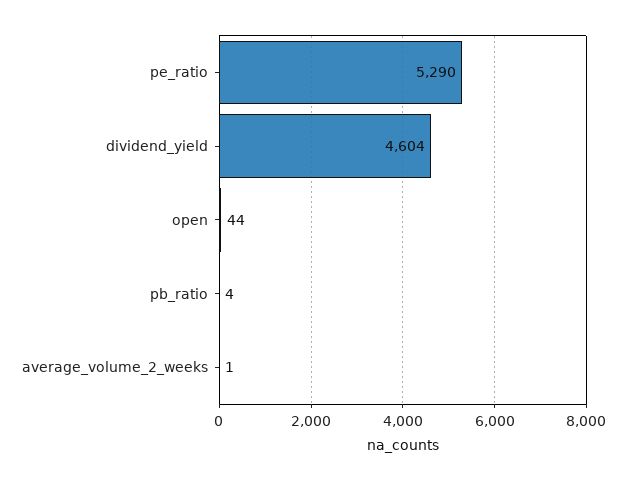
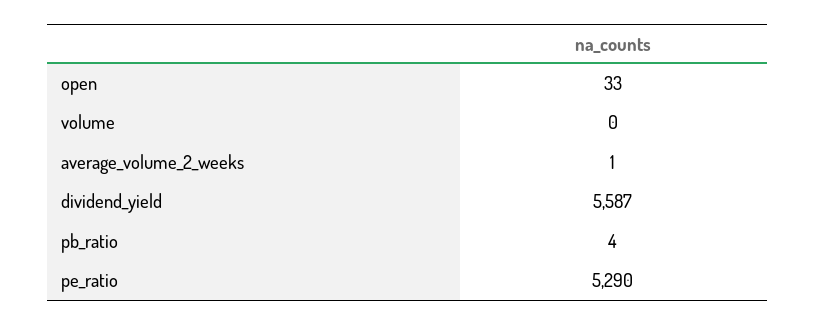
dividend_yield: 4604 -> 5587
open: 44 -> 33
volume: none -> 0

